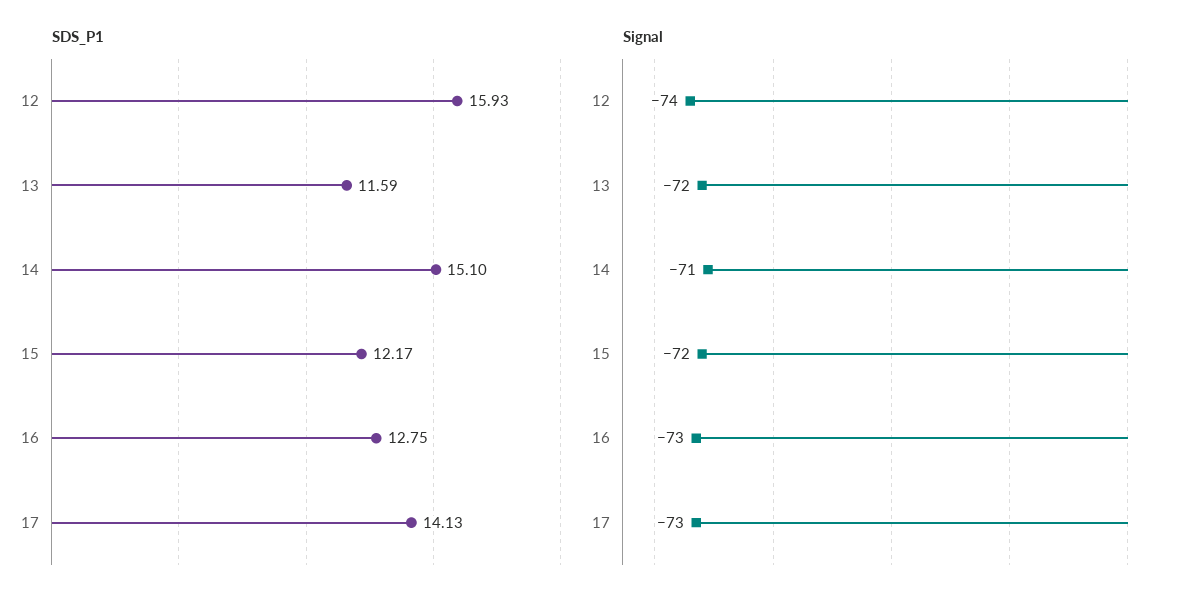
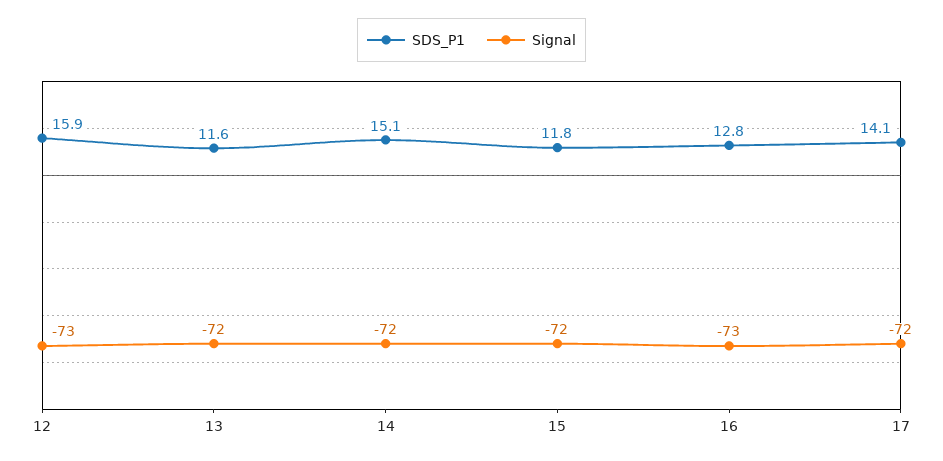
SDS_P1, 15: 12.17 -> 11.8
Signal, 12: -74 -> -73
Signal, 14: -71 -> -72
Signal, 17: -73 -> -72

